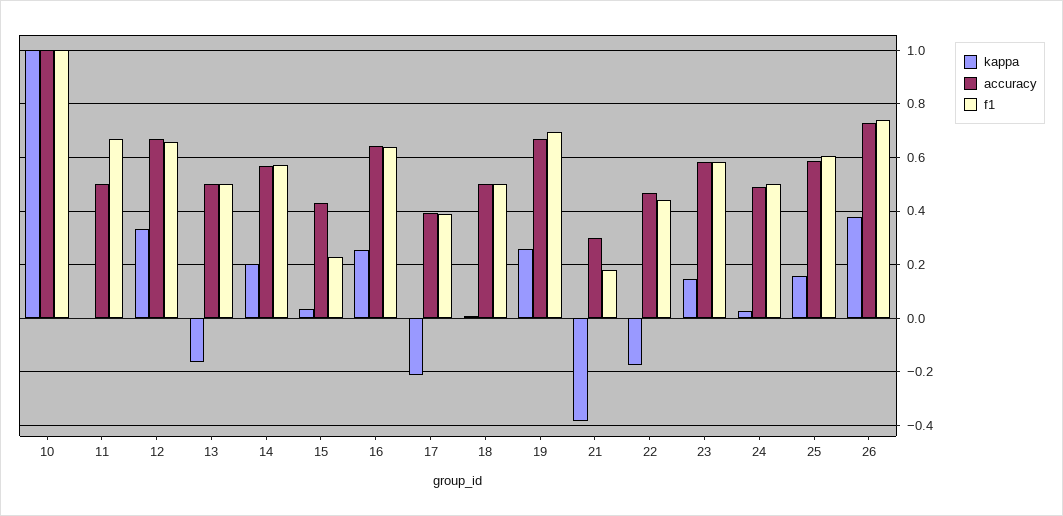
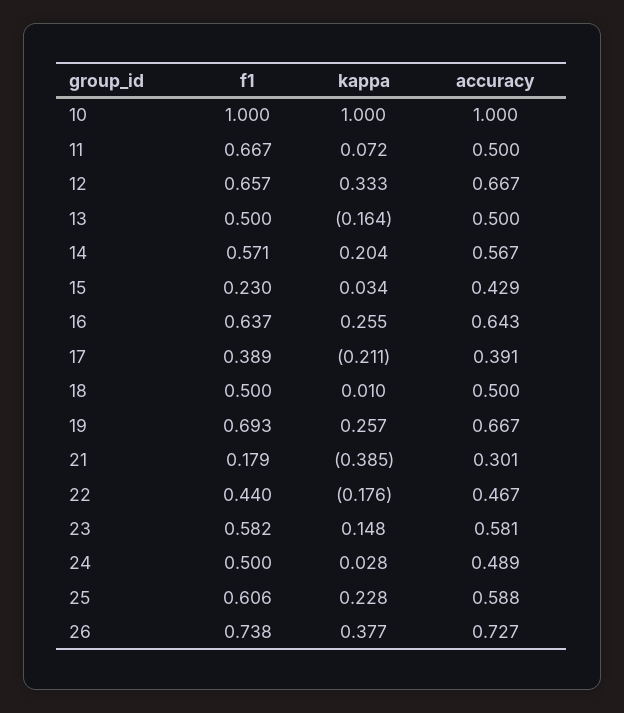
kappa, 11: 0 -> 0.072
kappa, 25: 0.15 -> 0.228

